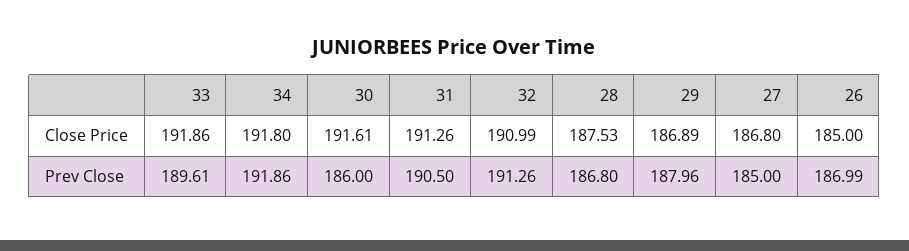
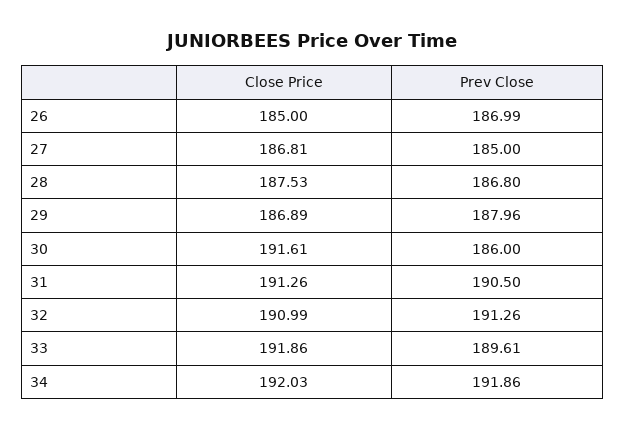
34, Close Price: 191.8 -> 192.03
27, Close Price: 186.8 -> 186.81

